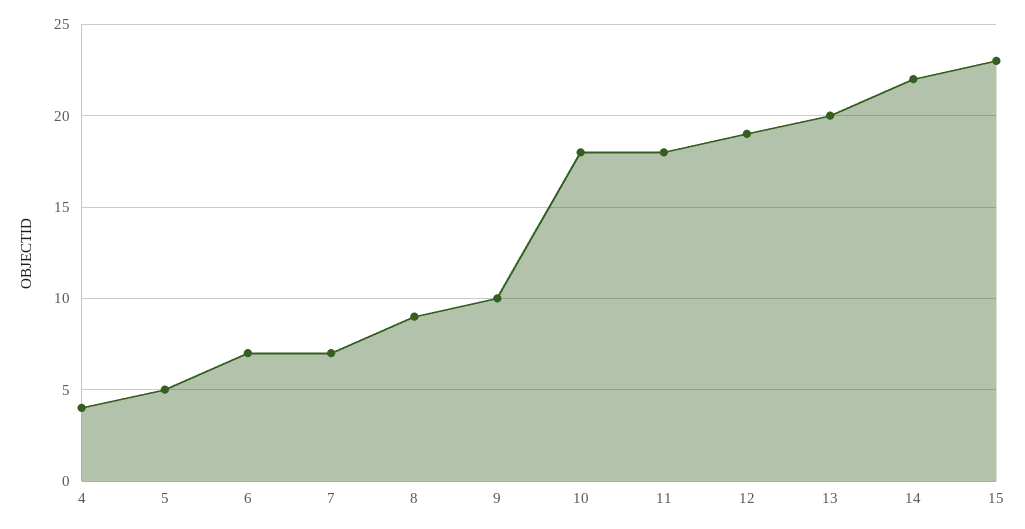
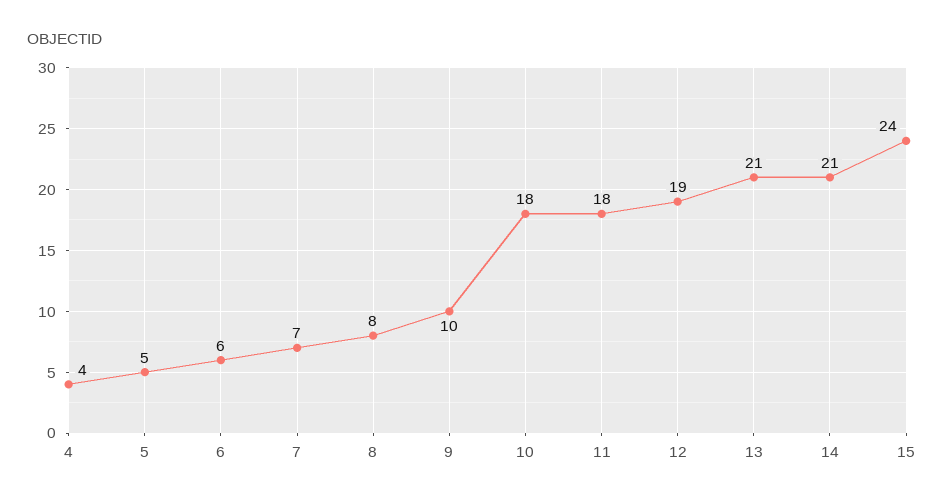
6: 7 -> 6
8: 9 -> 8
13: 20 -> 21
14: 22 -> 21
15: 23 -> 24

